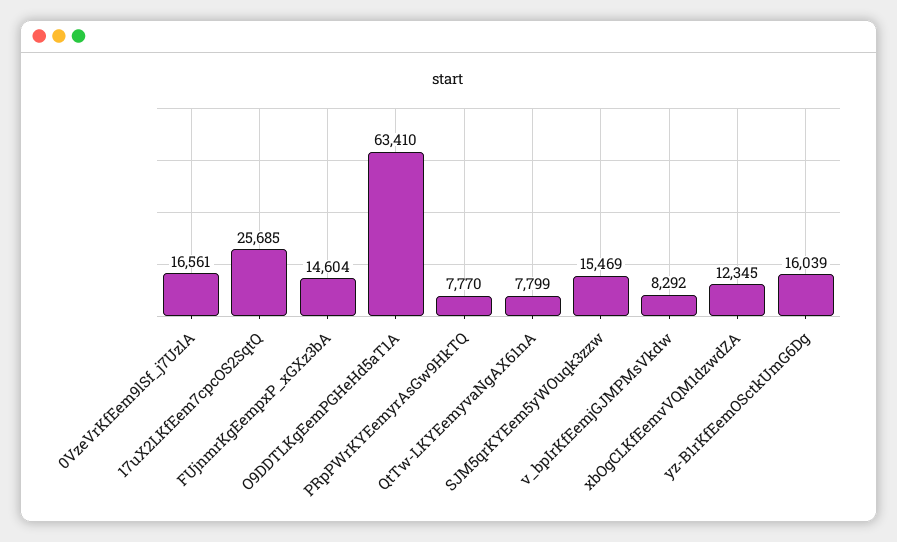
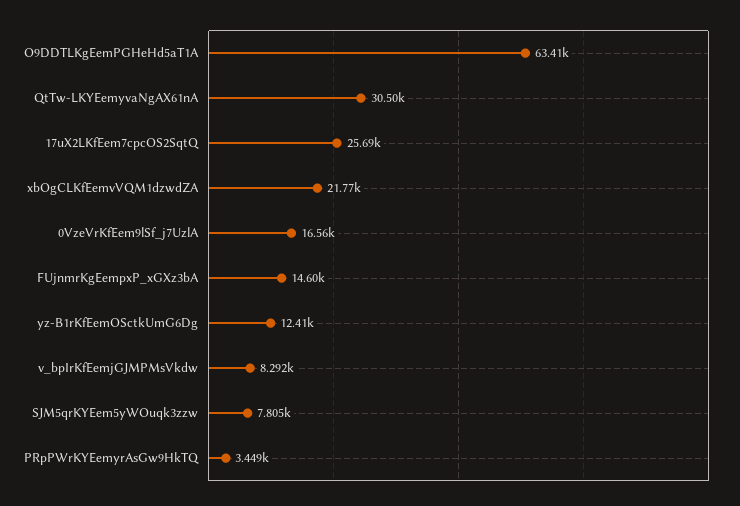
PRpPWrKYEemyrAsGw9HkTQ: 7770 -> 3449
QtTw-LKYEemyvaNgAX61nA: 7799 -> 30500
SJM5qrKYEem5yWOuqk3zzw: 15469 -> 7805
xbOgCLKfEemvVQM1dzwdZA: 12345 -> 21770
yz-B1rKfEemOSctkUmG6Dg: 16039 -> 12410

